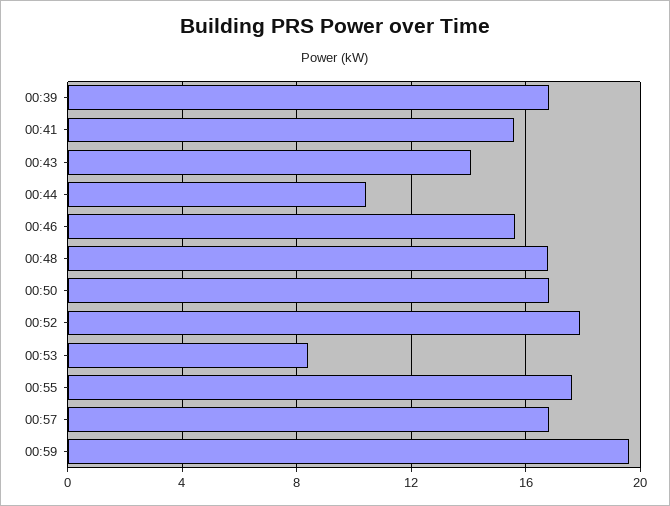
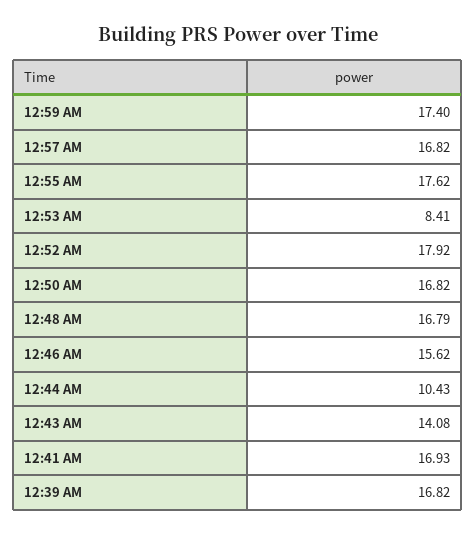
00:41: 15.5 -> 16.93
00:59: 19.5 -> 17.4

